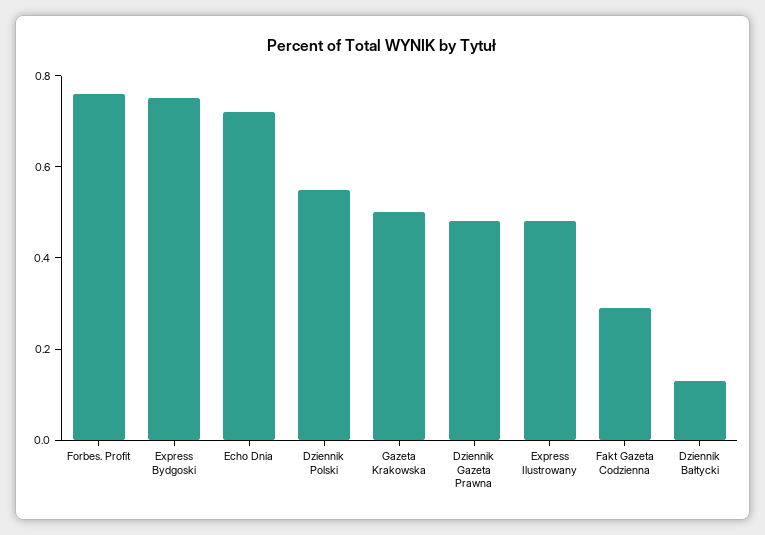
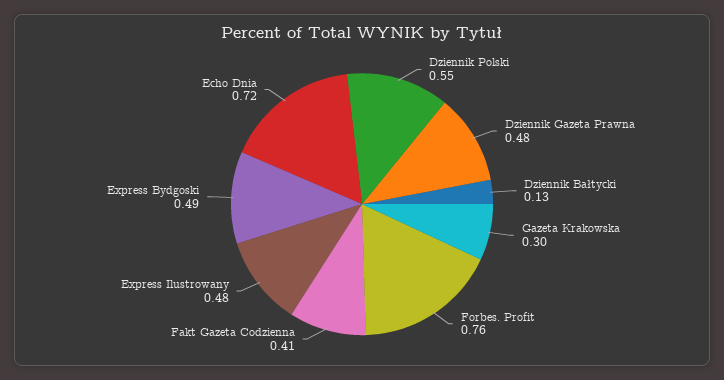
Express Bydgoski: 0.75 -> 0.49
Gazeta Krakowska: 0.5 -> 0.3
Fakt Gazeta Codzienna: 0.3 -> 0.41

